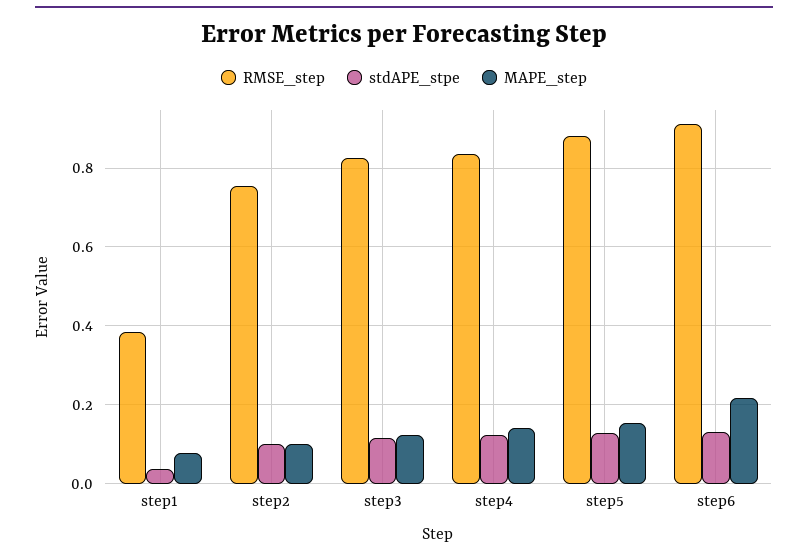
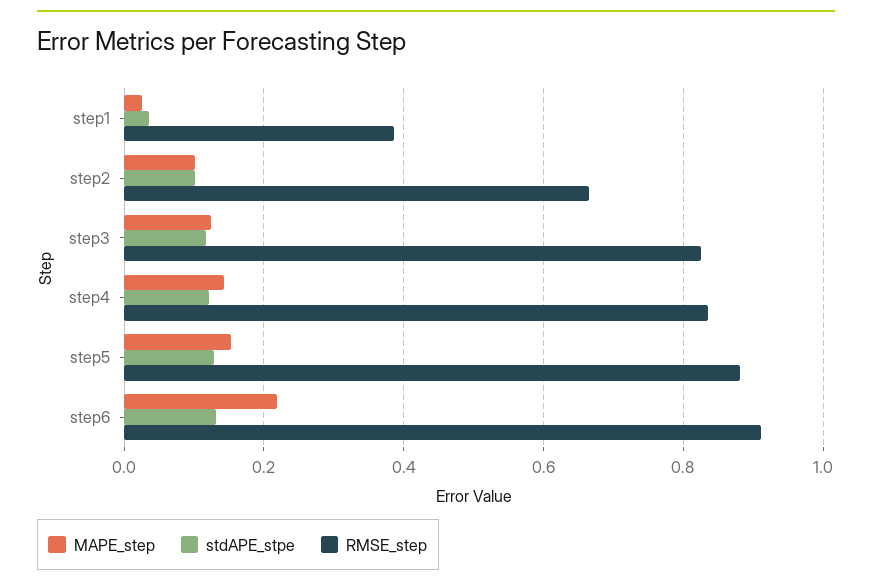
MAPE_step, step1: 0.08 -> 0.02
RMSE_step, step2: 0.76 -> 0.66

